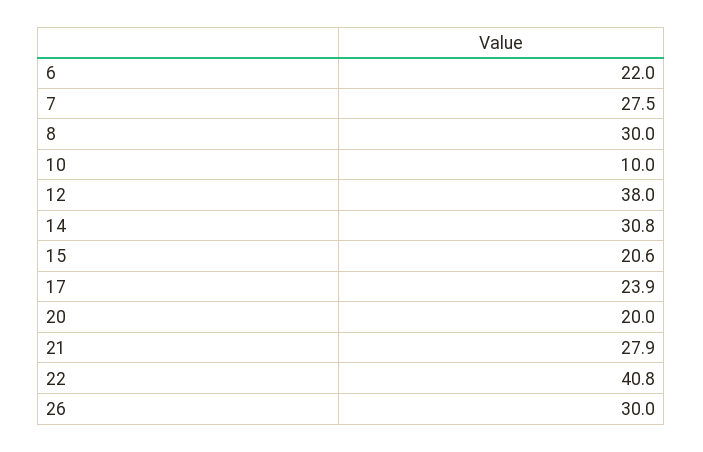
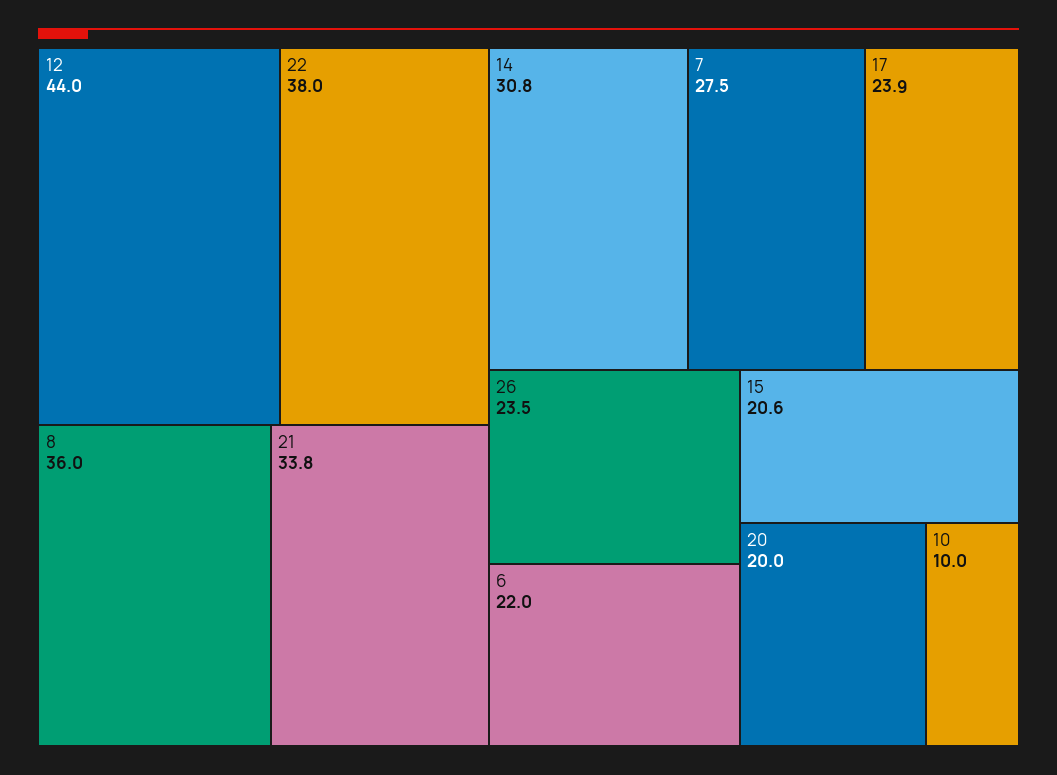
8: 30 -> 36
12: 38 -> 44
21: 27.9 -> 33.8
22: 40.8 -> 38
26: 30 -> 23.5

